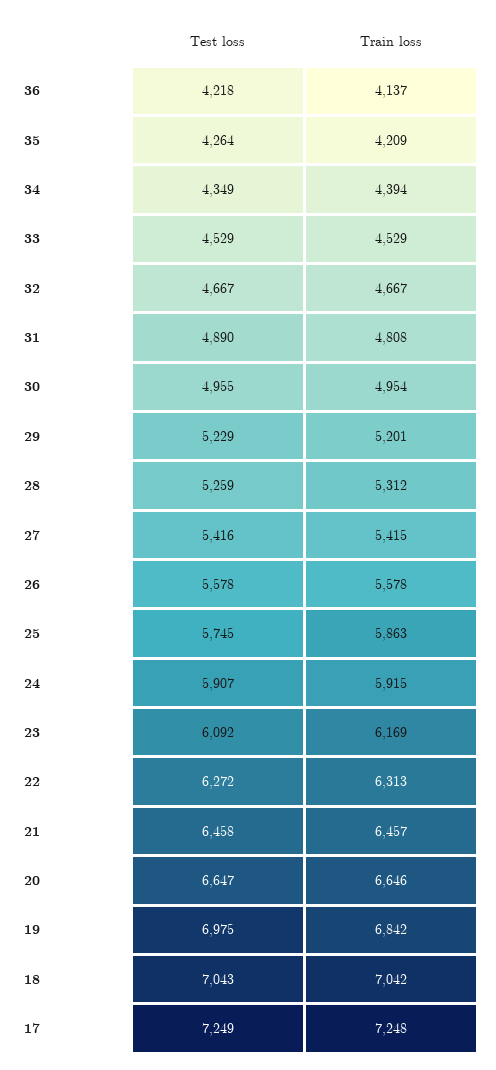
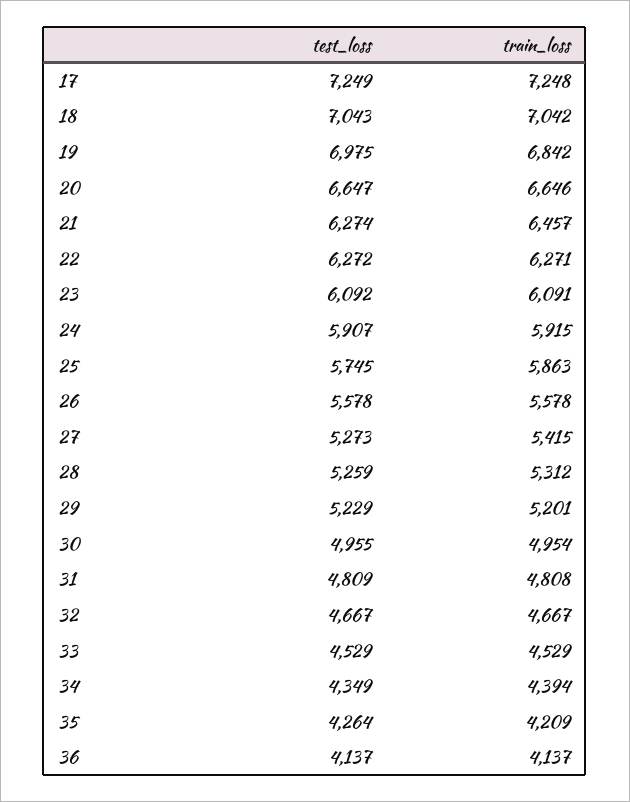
Test loss, 36: 4218 -> 4137
Test loss, 31: 4890 -> 4809
Test loss, 27: 5416 -> 5273
Train loss, 23: 6169 -> 6091
Train loss, 22: 6313 -> 6271
Test loss, 21: 6458 -> 6274

